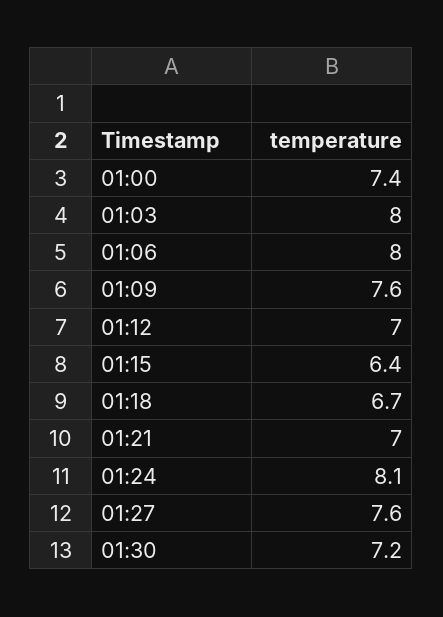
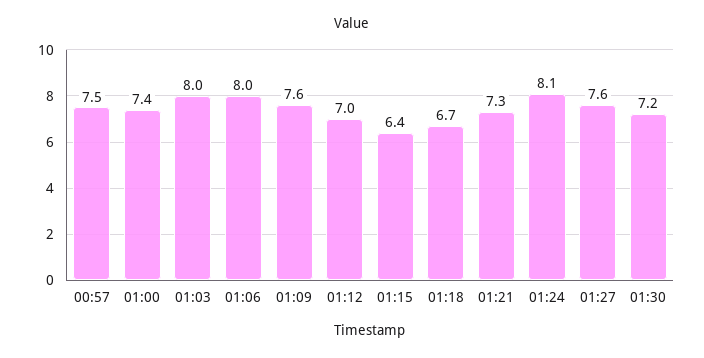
01:21: 7 -> 7.3
00:57: none -> 7.5

